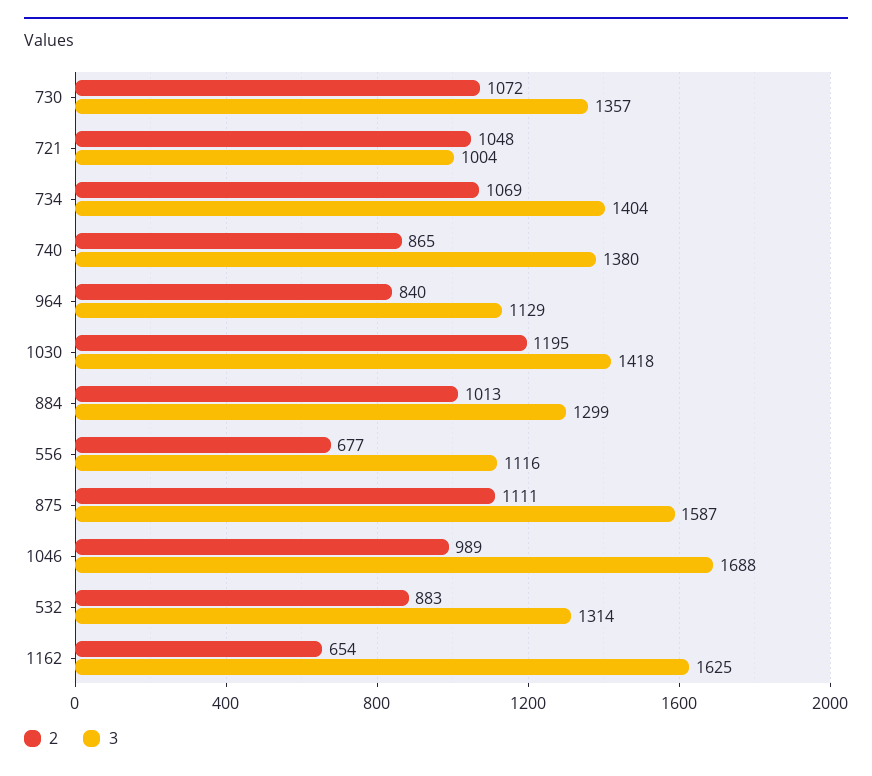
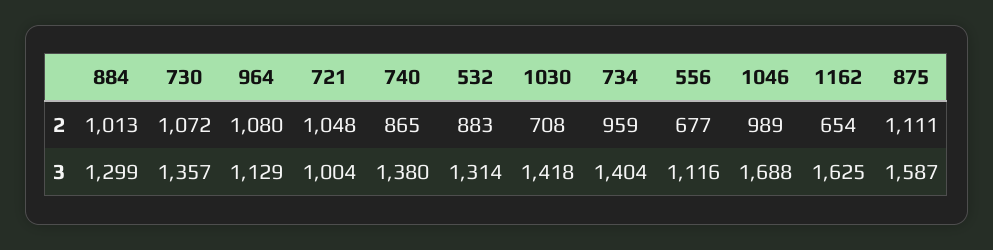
2, 734: 1069 -> 959
2, 964: 840 -> 1080
2, 1030: 1195 -> 708

